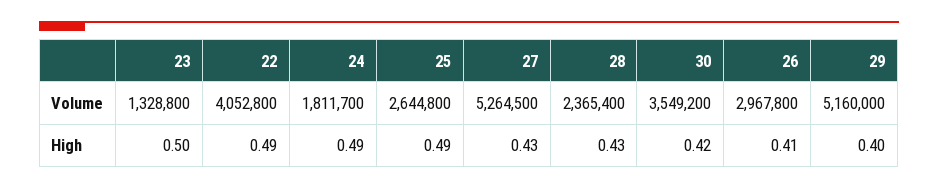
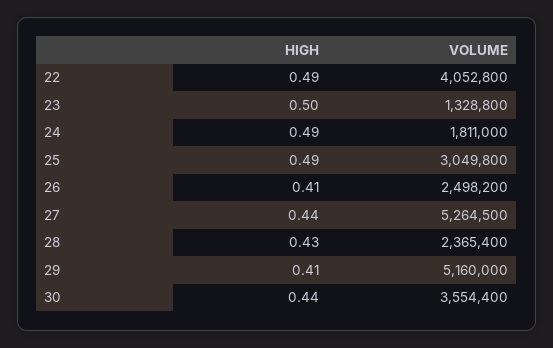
24, Volume: 1811700 -> 1811000
25, Volume: 2644800 -> 3049800
30, Volume: 3549200 -> 3554400
26, Volume: 2967800 -> 2498200
27, High: 0.43 -> 0.44
30, High: 0.42 -> 0.44
29, High: 0.4 -> 0.41

